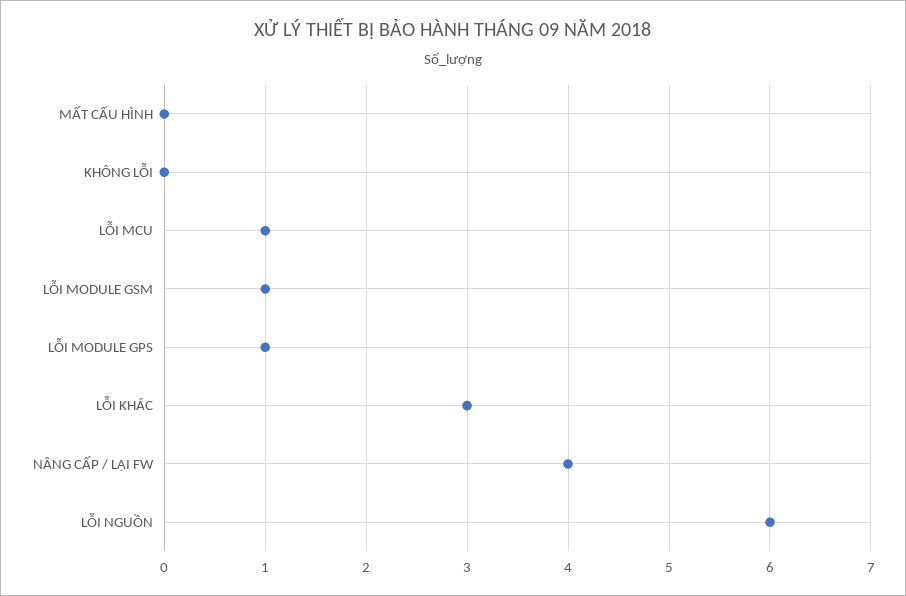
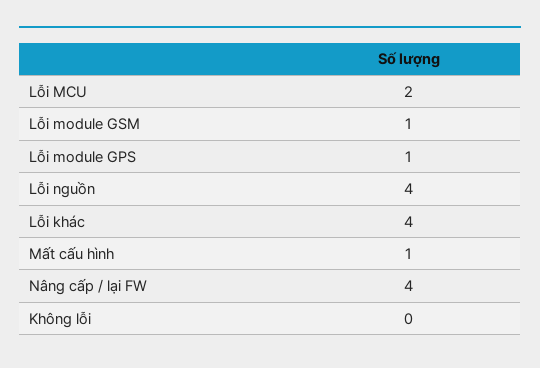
MẤT CẤU HÌNH: 0 -> 1
LỖI MCU: 1 -> 2
LỖI KHÁC: 3 -> 4
LỖI NGUỒN: 6 -> 4

